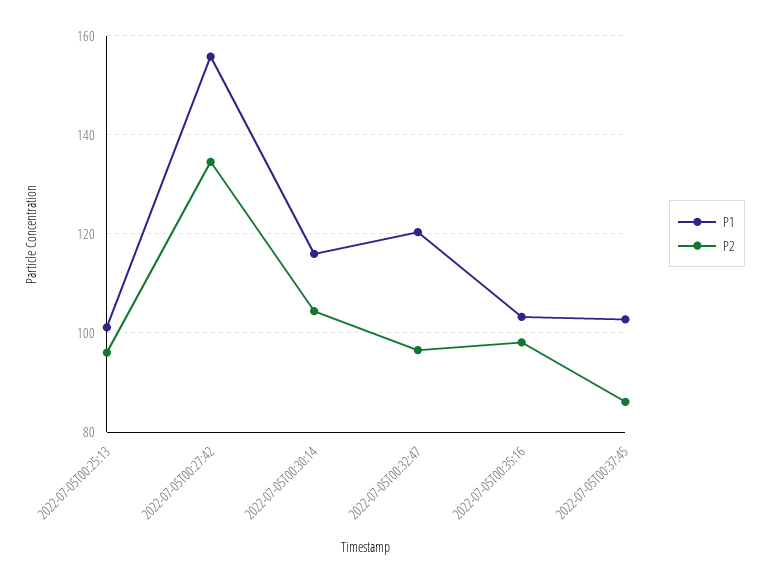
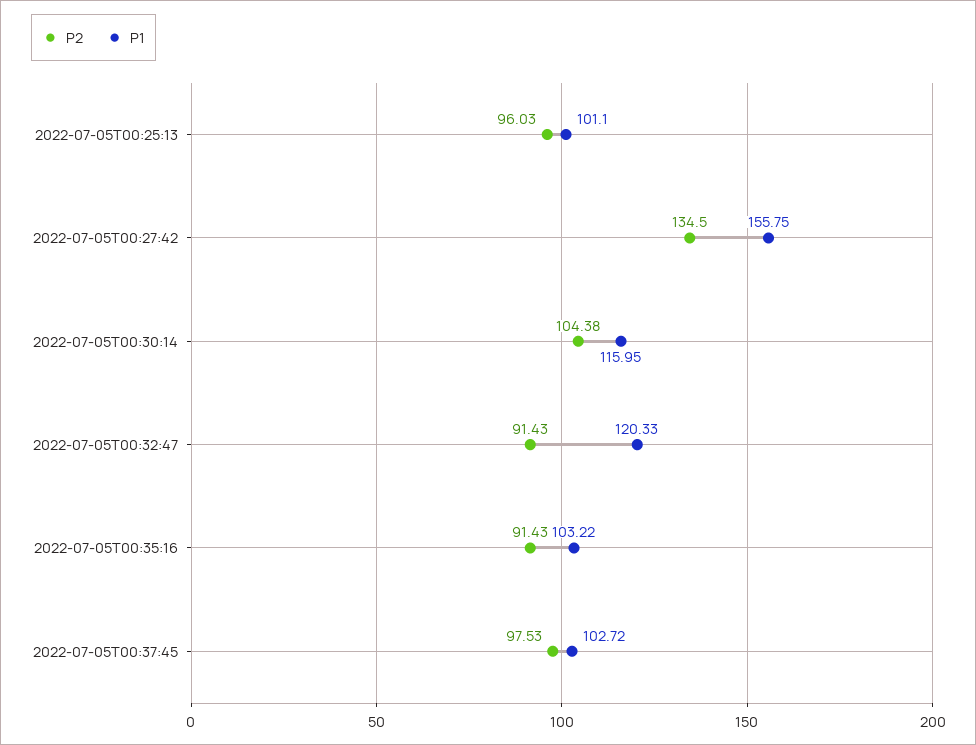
P2, 2022-07-05T00:32:47: 96 -> 91.43
P2, 2022-07-05T00:35:16: 98 -> 91.43
P2, 2022-07-05T00:37:45: 86 -> 97.53

